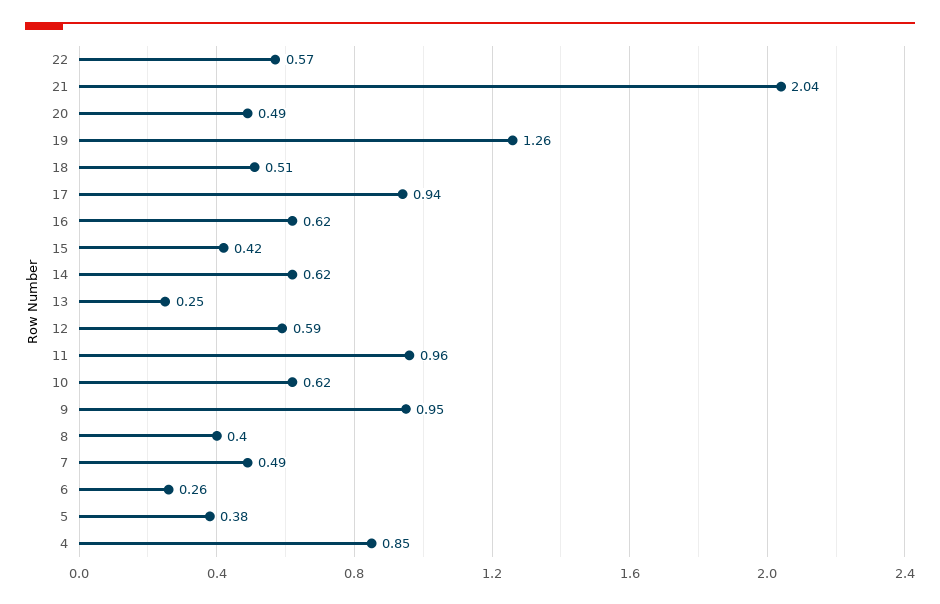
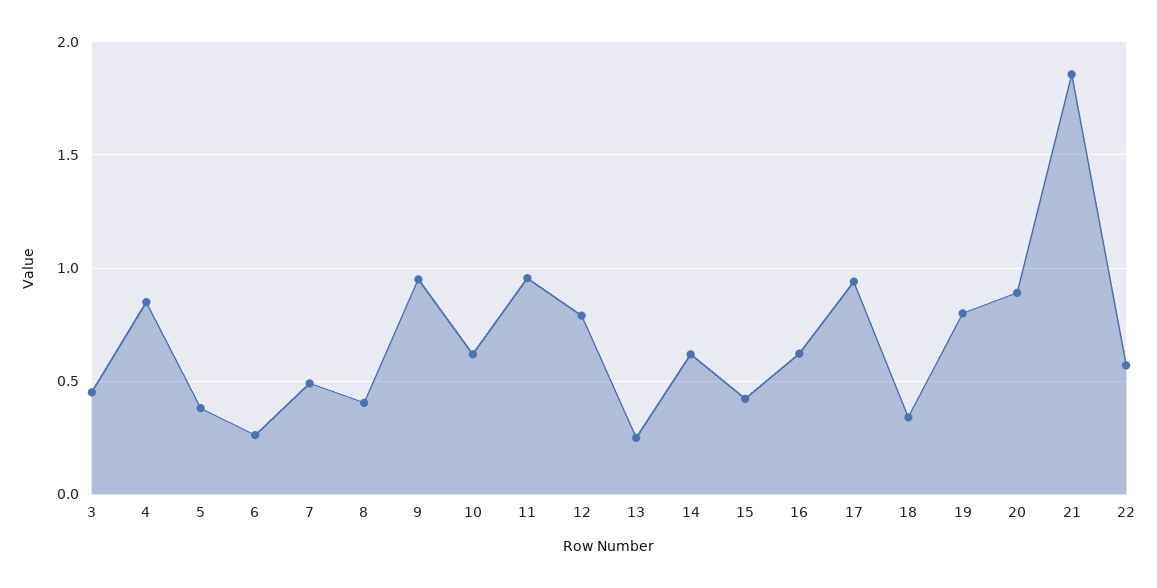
21: 2.04 -> 1.85
20: 0.49 -> 0.9
19: 1.26 -> 0.8
18: 0.51 -> 0.35
12: 0.59 -> 0.8
3: none -> 0.45

